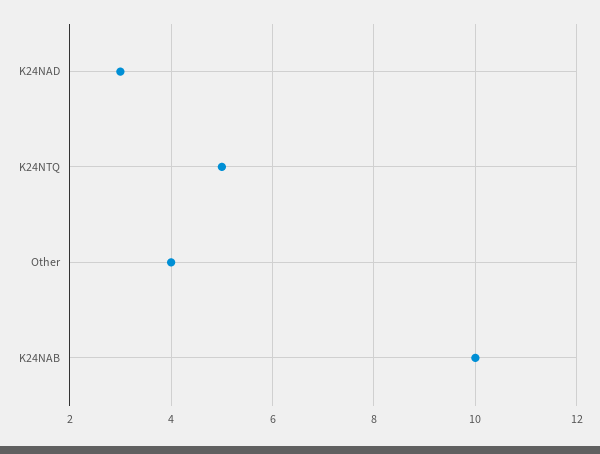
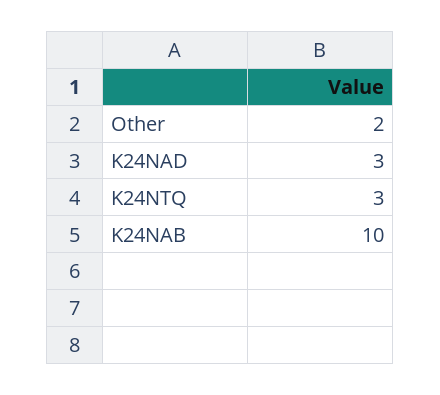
K24NTQ: 5 -> 3
Other: 4 -> 2

